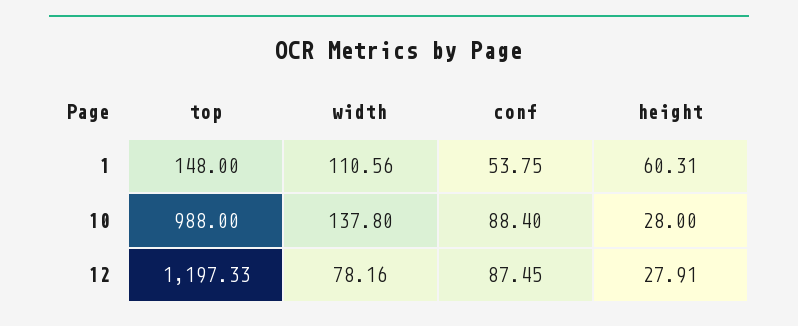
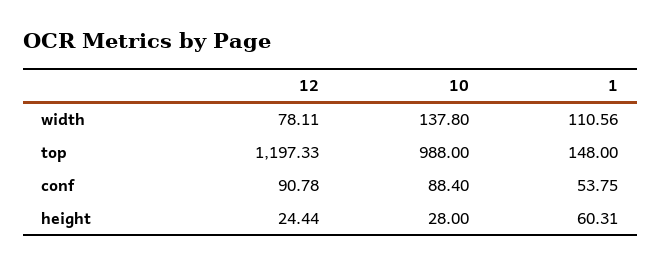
width, 12: 78.16 -> 78.11
conf, 12: 87.45 -> 90.78
height, 12: 27.91 -> 24.44

